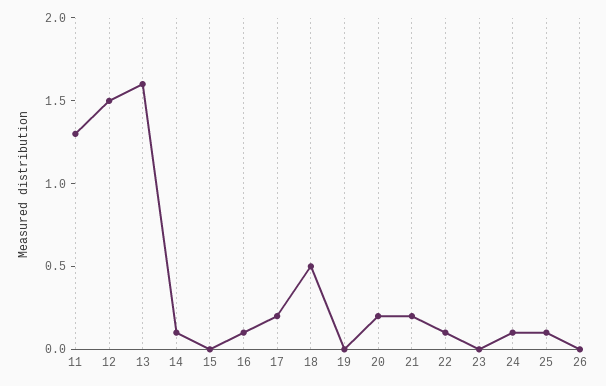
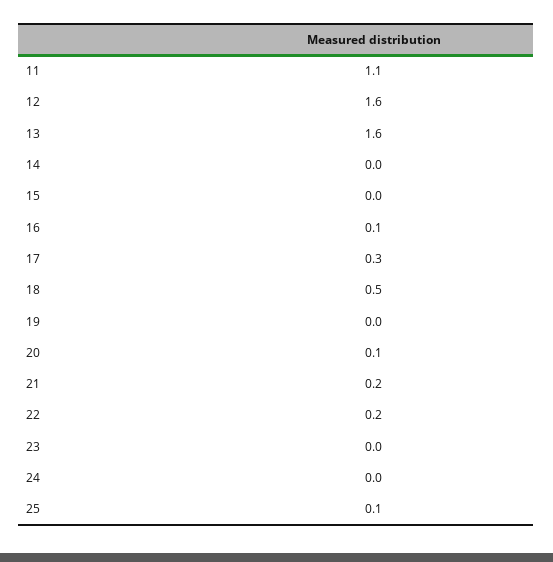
11: 1.3 -> 1.1
12: 1.5 -> 1.6
14: 0.1 -> 0
17: 0.2 -> 0.3
20: 0.2 -> 0.1
22: 0.1 -> 0.2
24: 0.1 -> 0
26: 0 -> none

